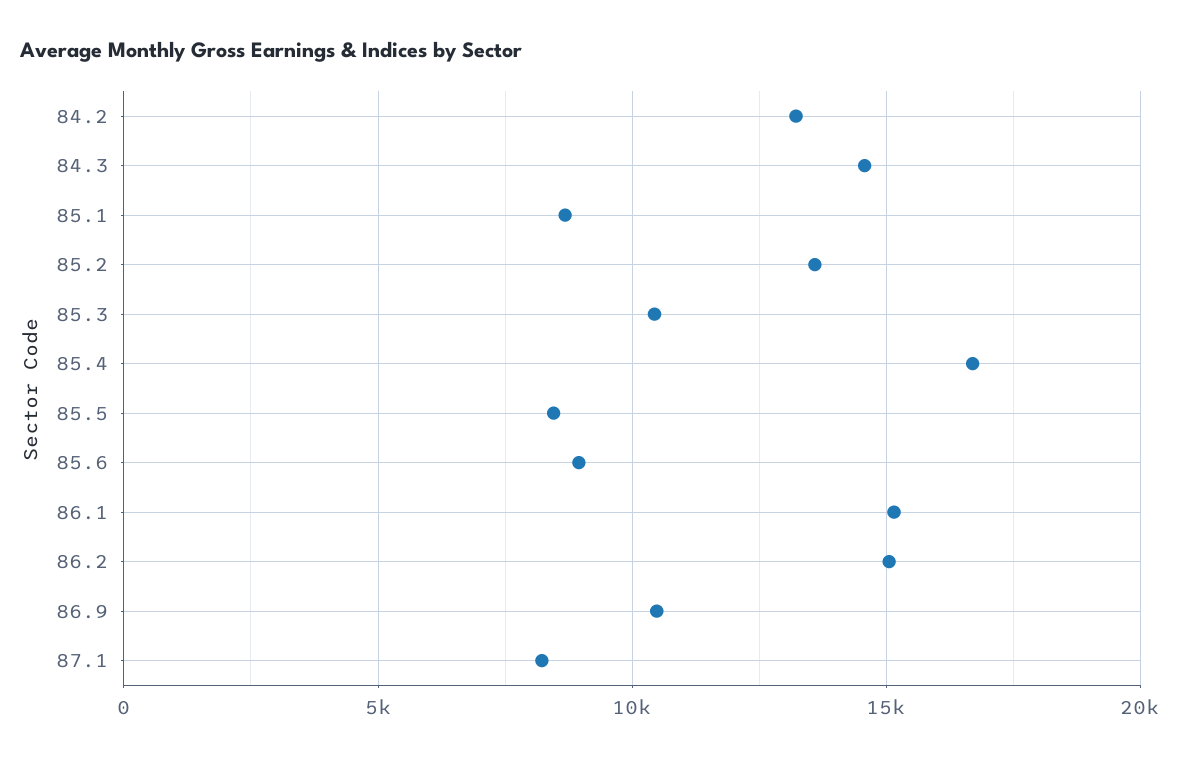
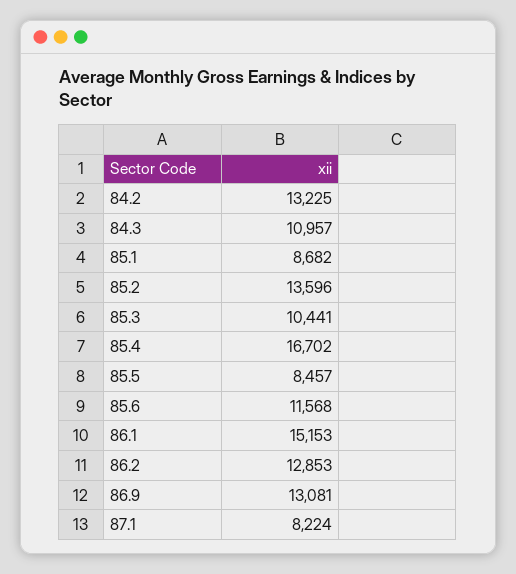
84.3: 14500 -> 10957
85.6: 9000 -> 11568
86.2: 15000 -> 12853
86.9: 10500 -> 13081

